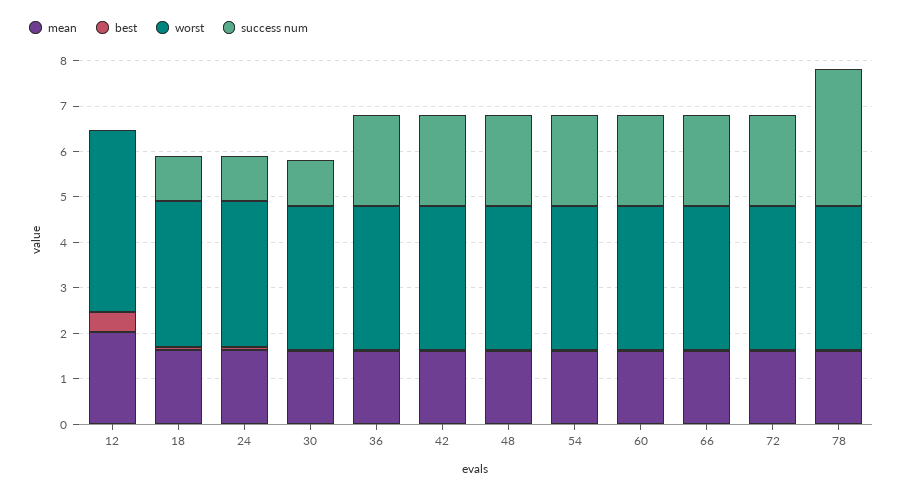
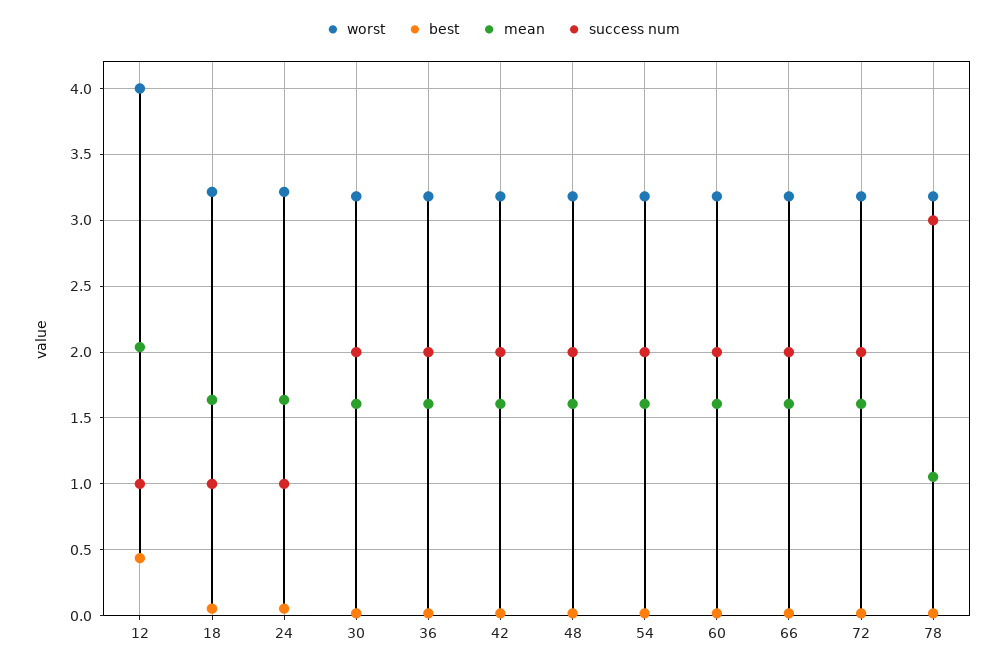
success num, 12: 0 -> 1
success num, 30: 1 -> 2
mean, 78: 1.6 -> 1.05

